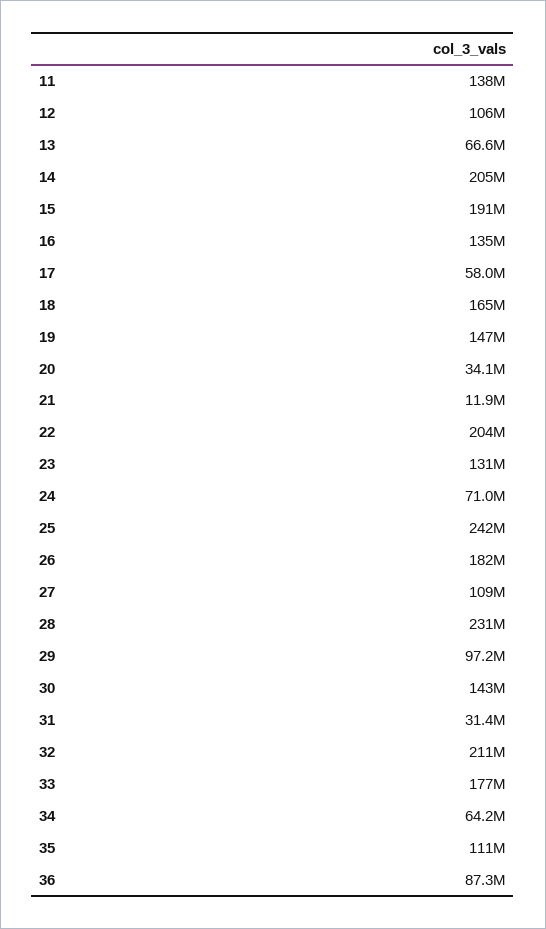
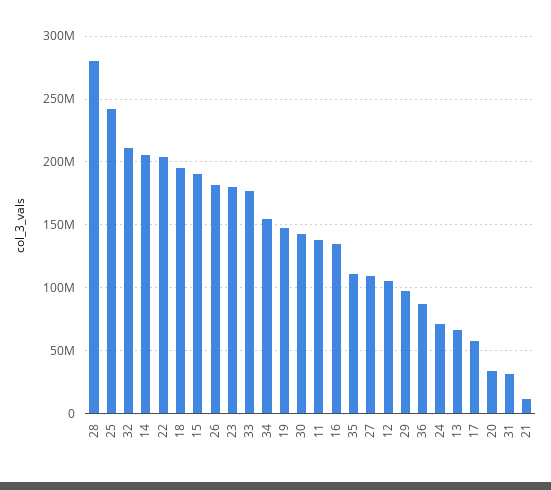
18: 165000000 -> 195000000
23: 131000000 -> 180000000
28: 231000000 -> 280000000
34: 64200000 -> 155000000

